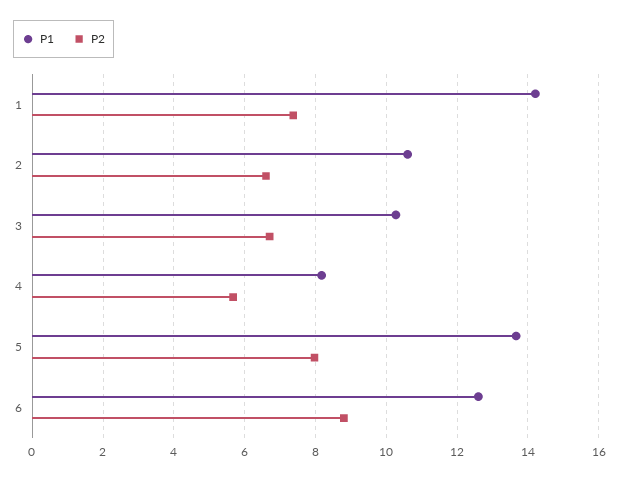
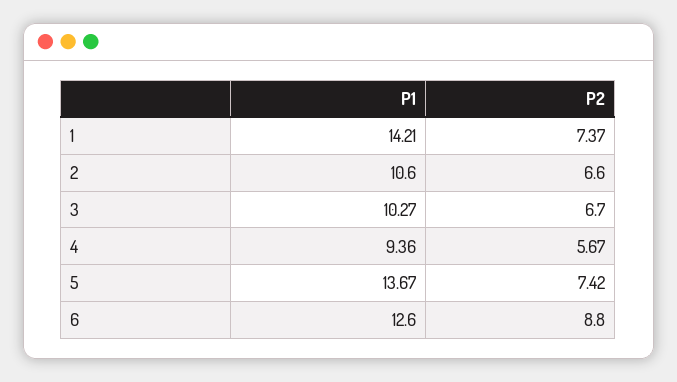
P1, 4: 8.2 -> 9.36
P2, 5: 8 -> 7.42

